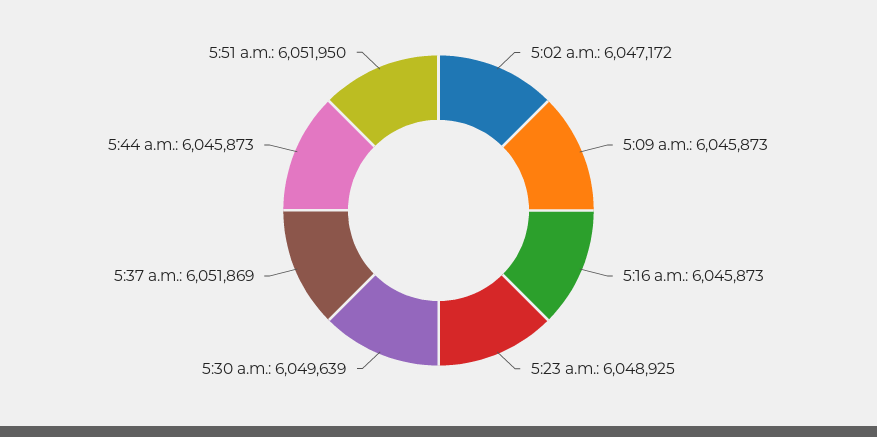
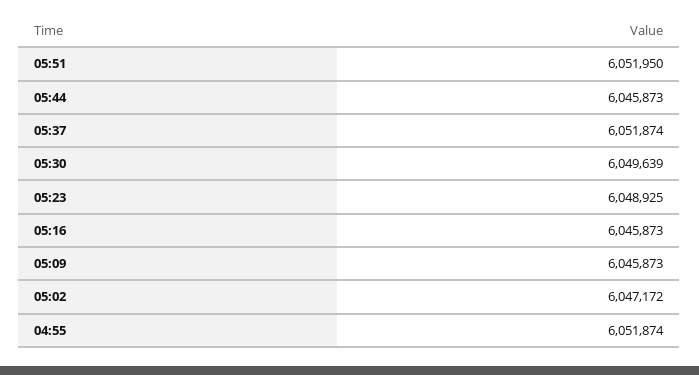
5:37 a.m.: 6051869 -> 6051874
04:55: none -> 6051874

